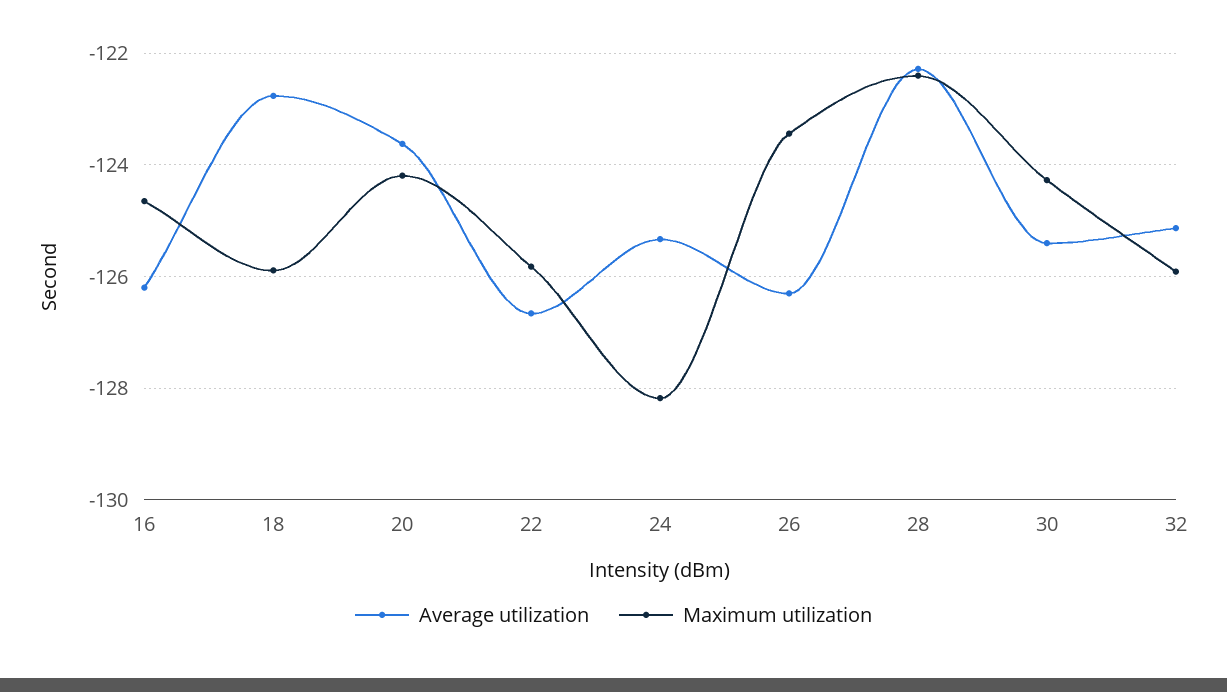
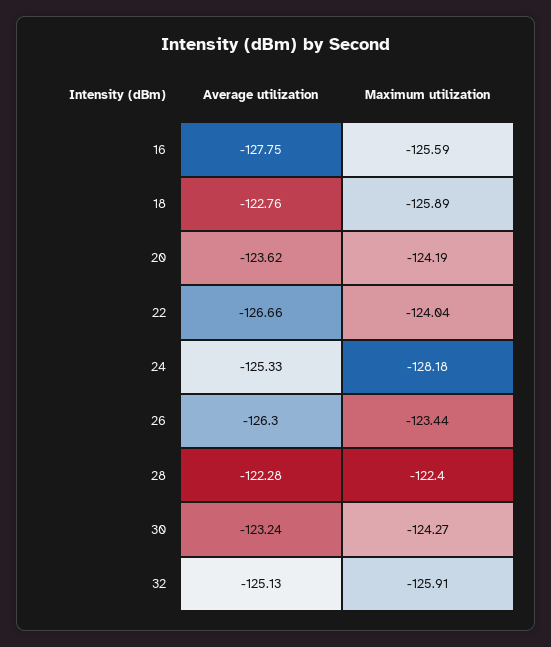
Average utilization, 16: -126.2 -> -127.75
Maximum utilization, 16: -124.6 -> -125.59
Maximum utilization, 22: -125.8 -> -124.04
Average utilization, 30: -125.4 -> -123.24

